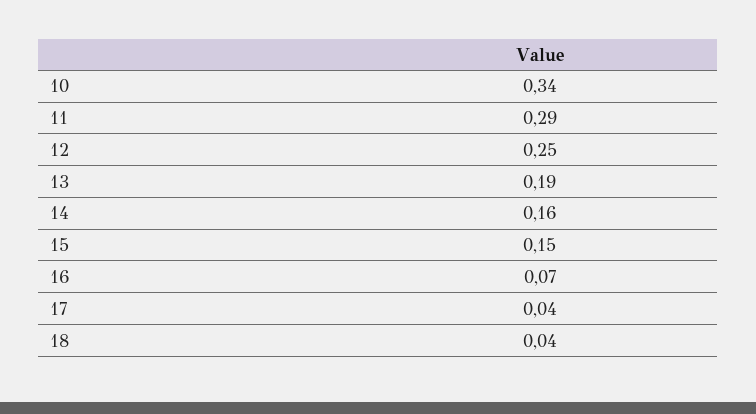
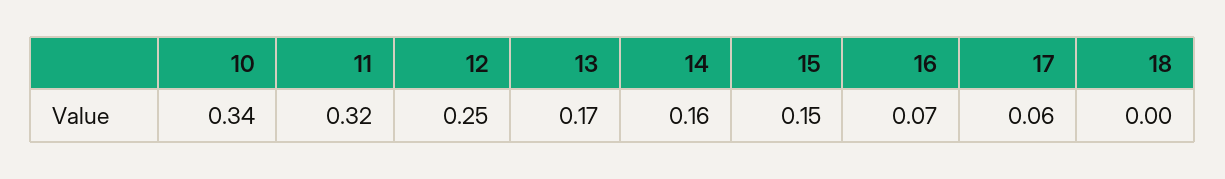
11: 0.29 -> 0.32
13: 0.19 -> 0.17
17: 0.04 -> 0.06
18: 0.04 -> 0

